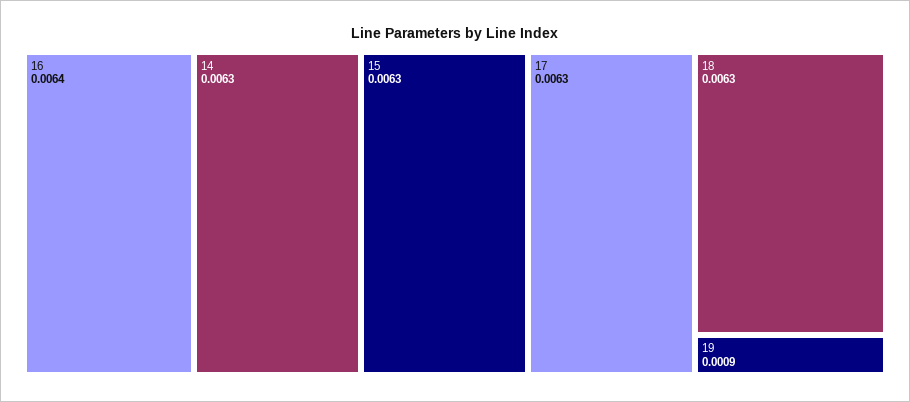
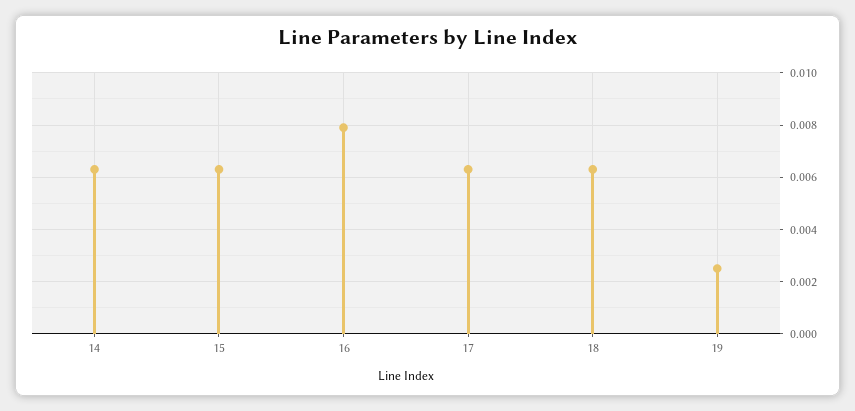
16: 0.0064 -> 0.008
19: 0.0009 -> 0.0025

